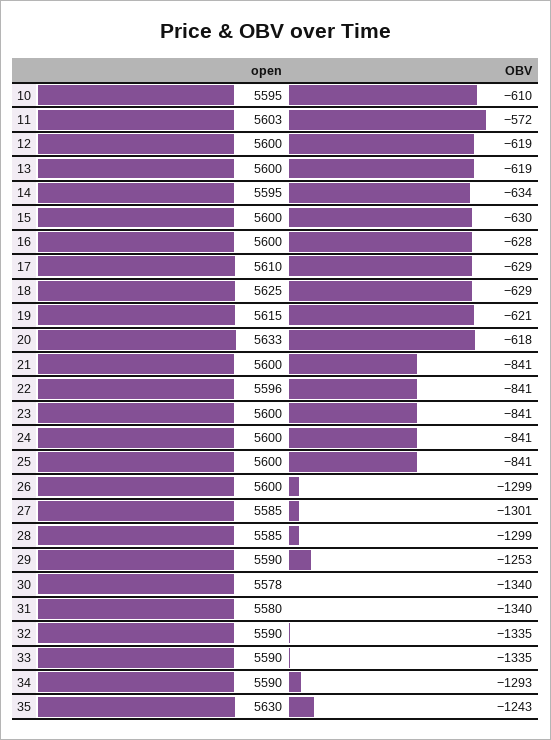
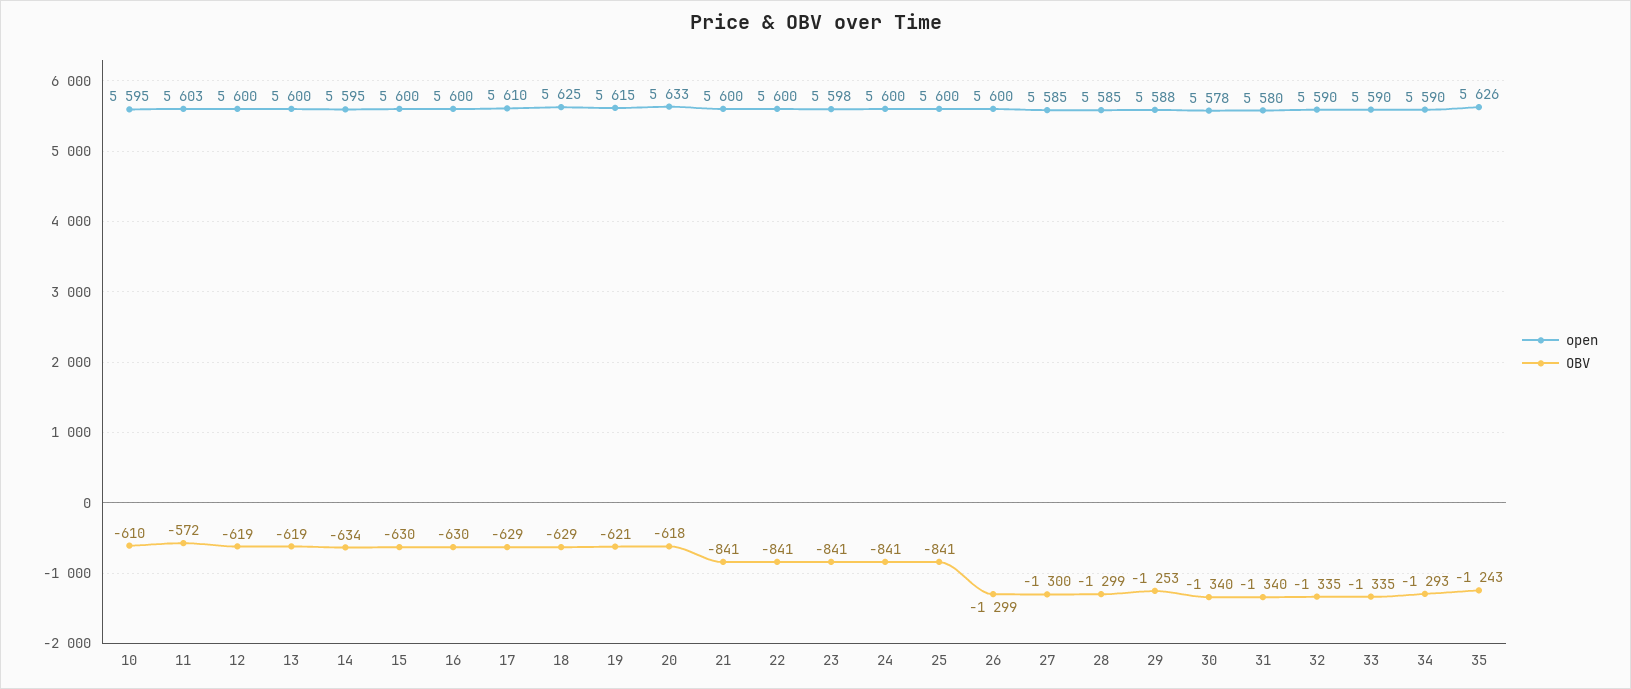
OBV, 16: -628 -> -630
open, 22: 5596 -> 5600
open, 23: 5600 -> 5598
OBV, 27: -1301 -> -1300
open, 29: 5590 -> 5588
open, 35: 5630 -> 5626

